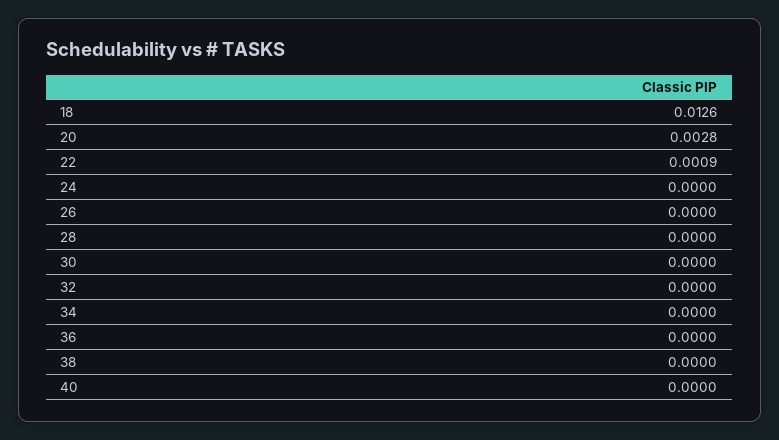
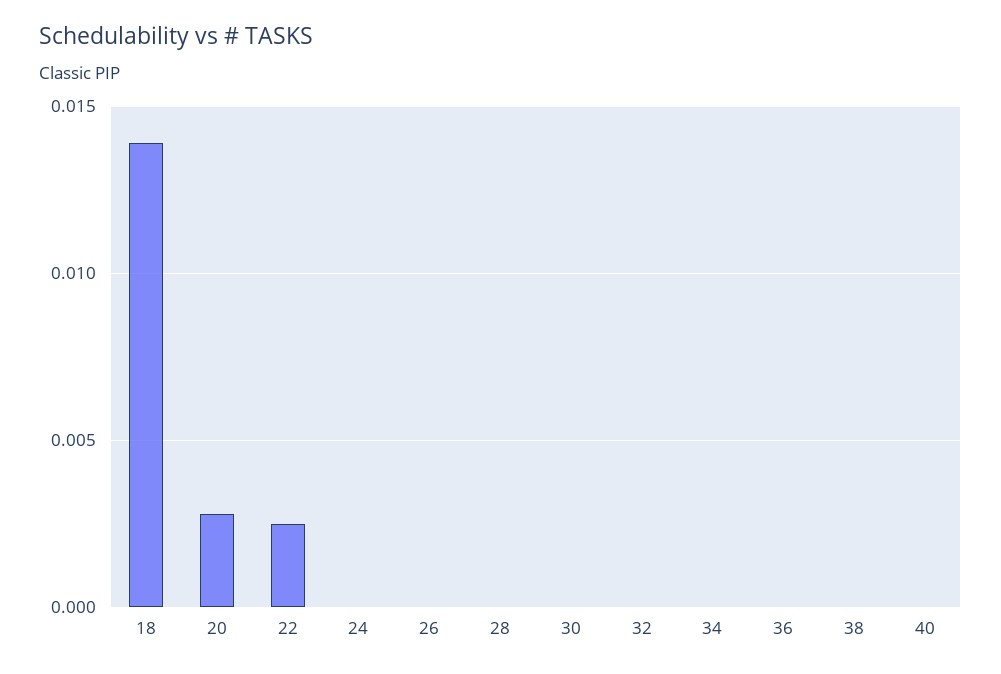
18: 0.0126 -> 0.014
22: 0.0009 -> 0.0025

